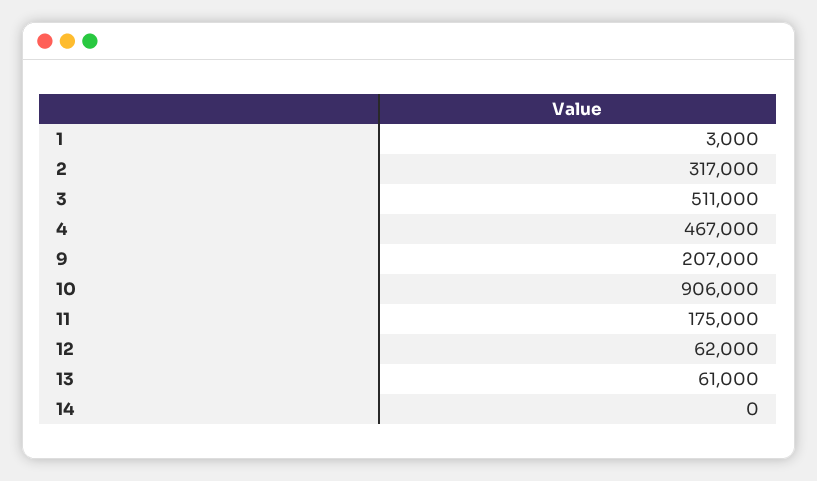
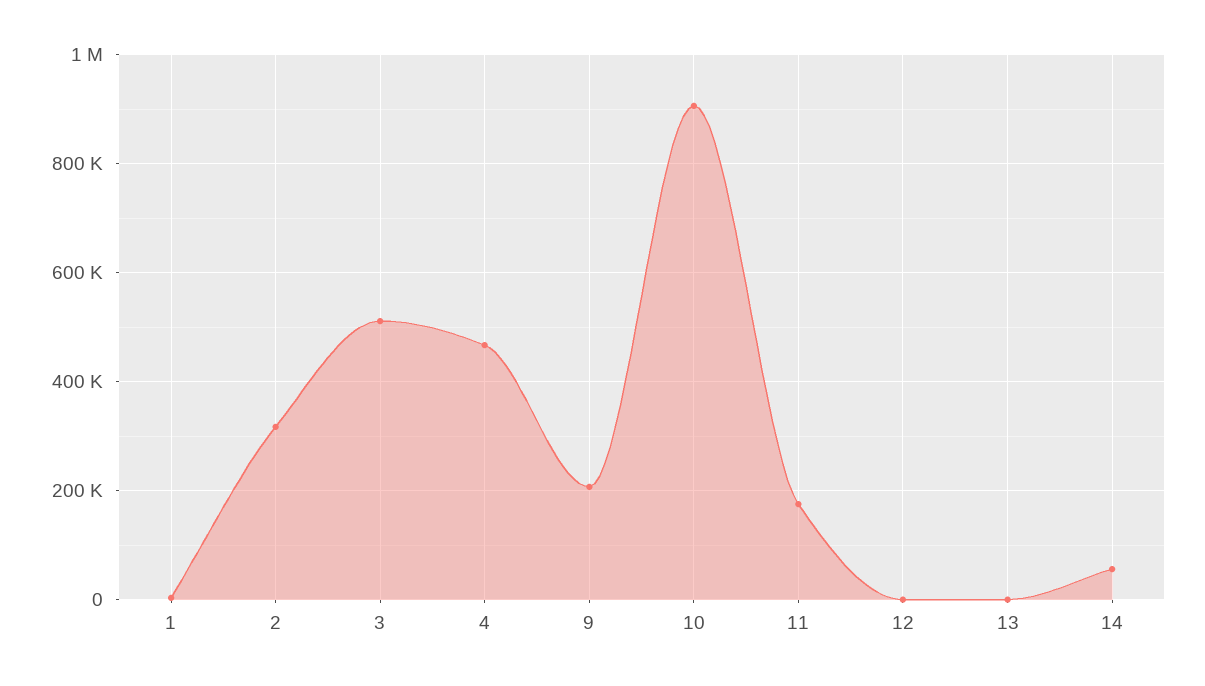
12: 62000 -> 0
13: 61000 -> 0
14: 0 -> 60000

